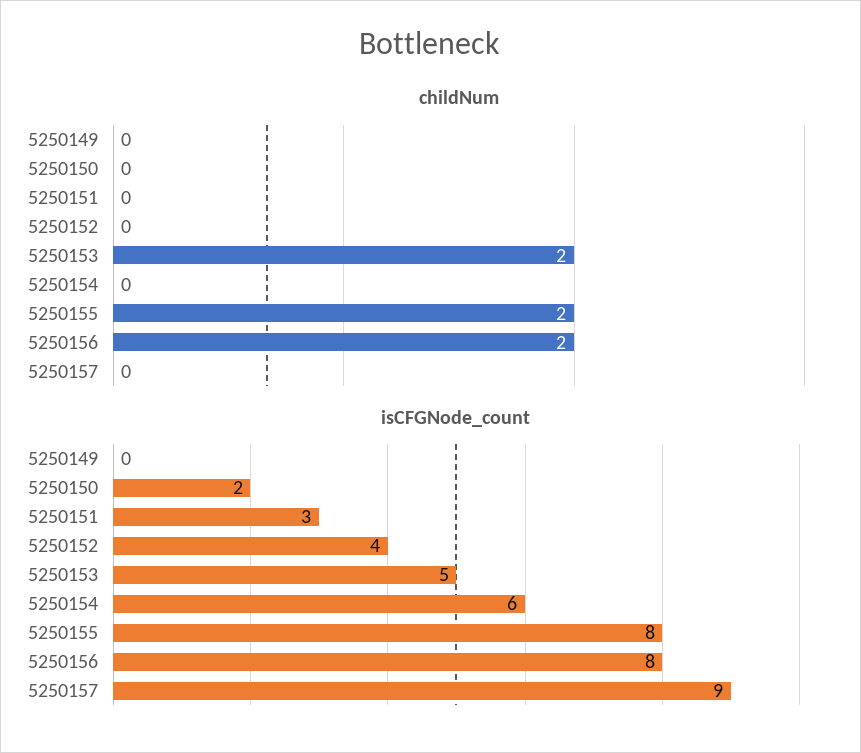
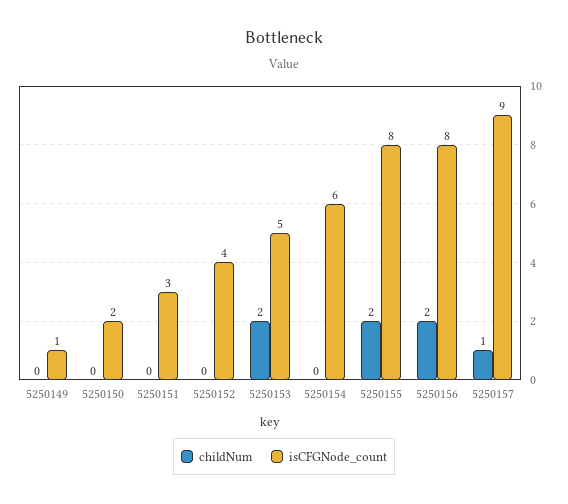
childNum, 5250157: 0 -> 1
isCFGNode_count, 5250149: 0 -> 1

